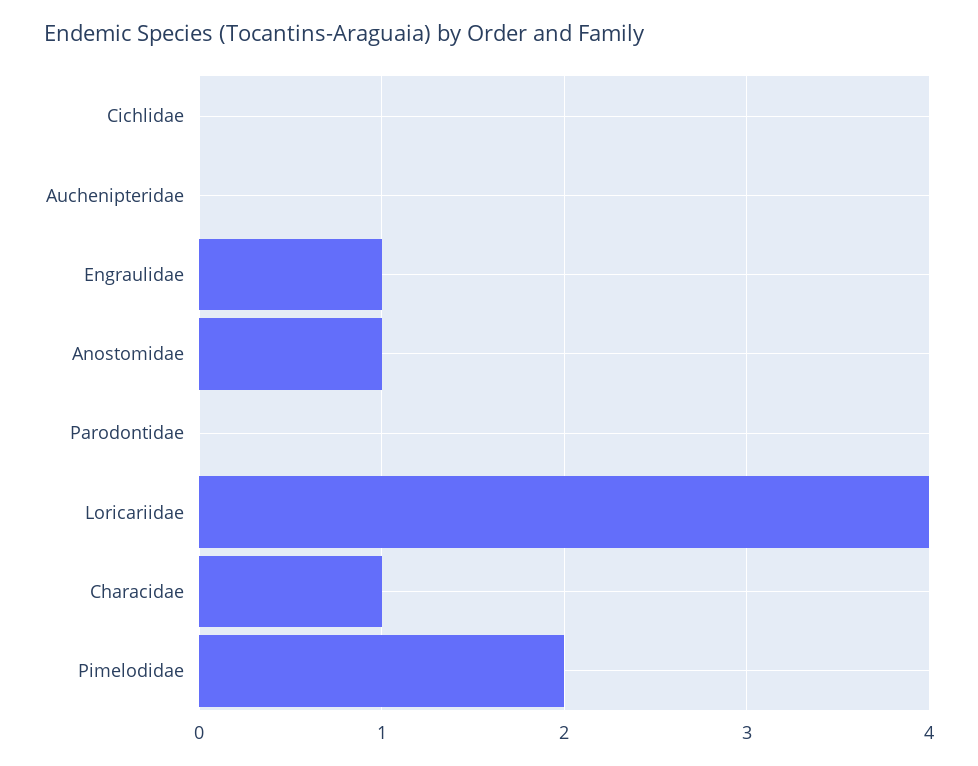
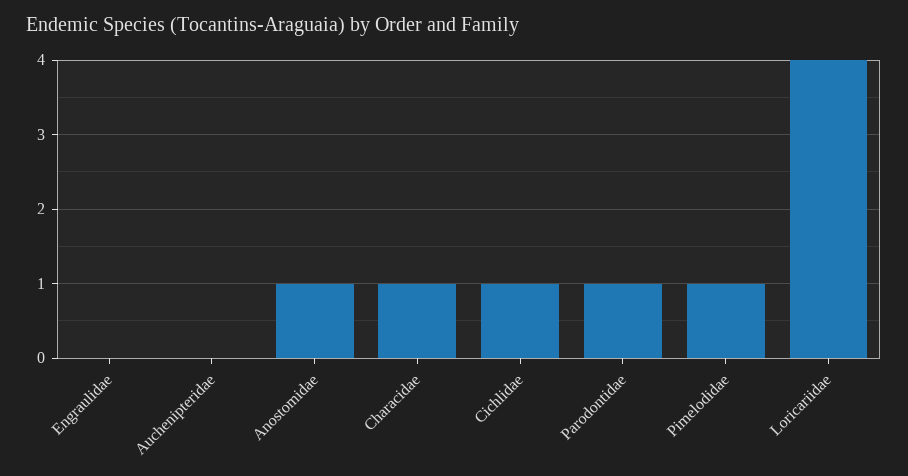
Cichlidae: 0 -> 1
Engraulidae: 1 -> 0
Parodontidae: 0 -> 1
Pimelodidae: 2 -> 1

